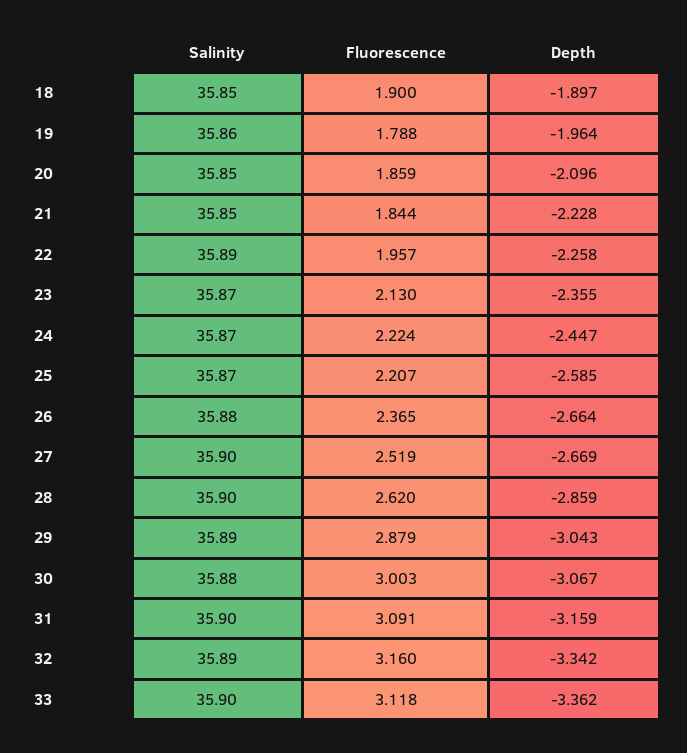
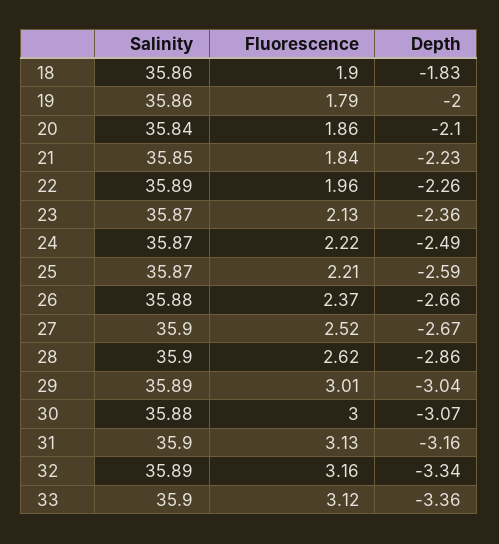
Salinity, 18: 35.85 -> 35.86
Depth, 18: -1.897 -> -1.83
Depth, 19: -1.964 -> -2
Salinity, 20: 35.85 -> 35.84
Depth, 24: -2.447 -> -2.49
Fluorescence, 29: 2.879 -> 3.01
Fluorescence, 31: 3.091 -> 3.13

